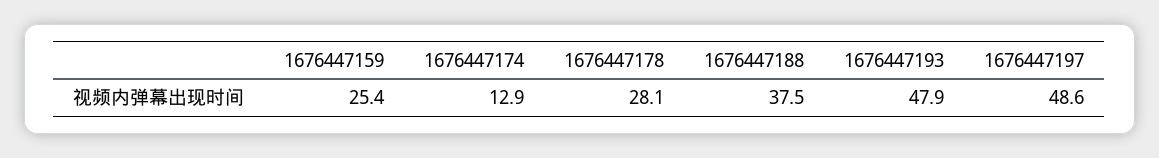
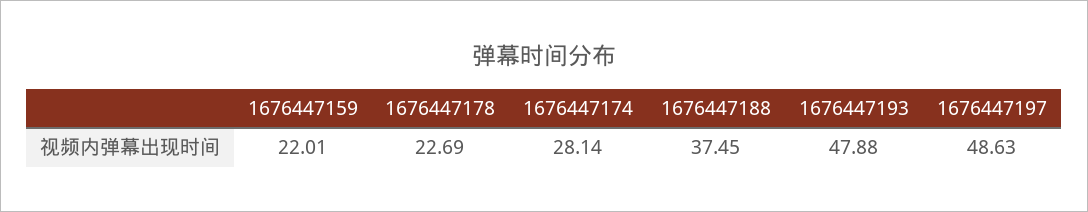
1676447159: 25.4 -> 22.01
1676447174: 12.9 -> 28.14
1676447178: 28.1 -> 22.69

